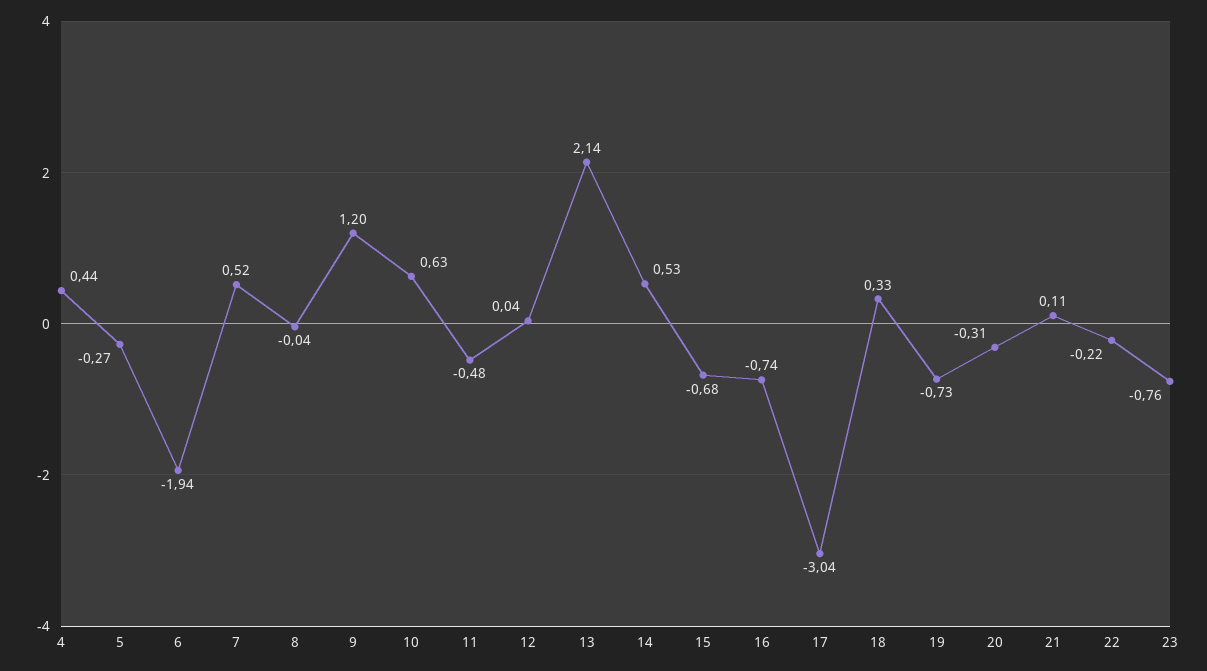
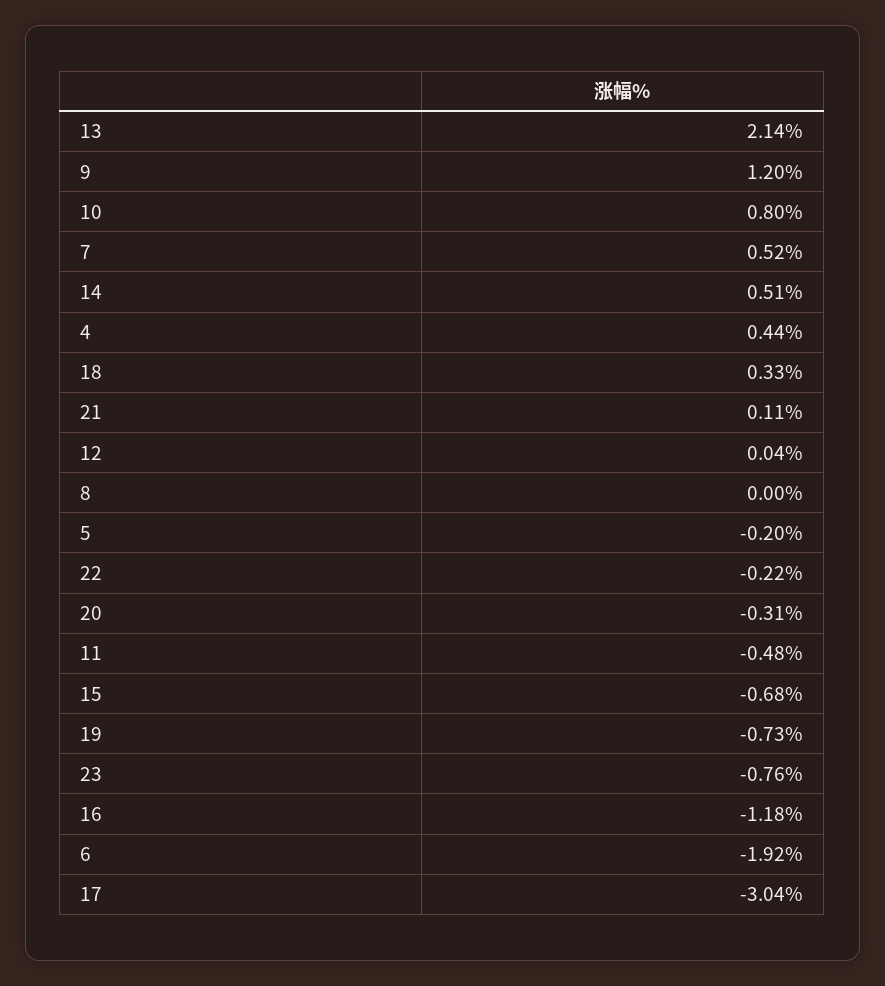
5: -0.27 -> -0.2
6: -1.94 -> -1.92
8: -0.04 -> 0
10: 0.63 -> 0.8
14: 0.53 -> 0.51
16: -0.74 -> -1.18

